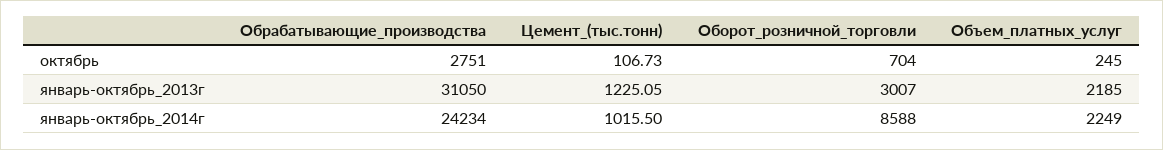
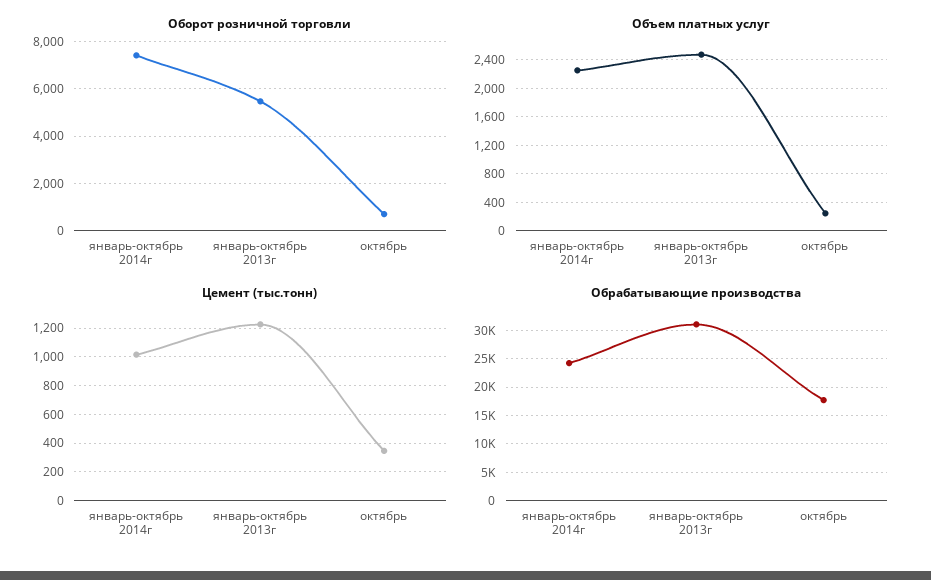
Обрабатывающие_производства, октябрь: 2751 -> 17500
Цемент_(тыс.тонн), октябрь: 106.73 -> 350
Оборот_розничной_торговли, январь-октябрь_2013г: 3007 -> 5500
Объем_платных_услуг, январь-октябрь_2013г: 2185 -> 2500
Оборот_розничной_торговли, январь-октябрь_2014г: 8588 -> 7500

